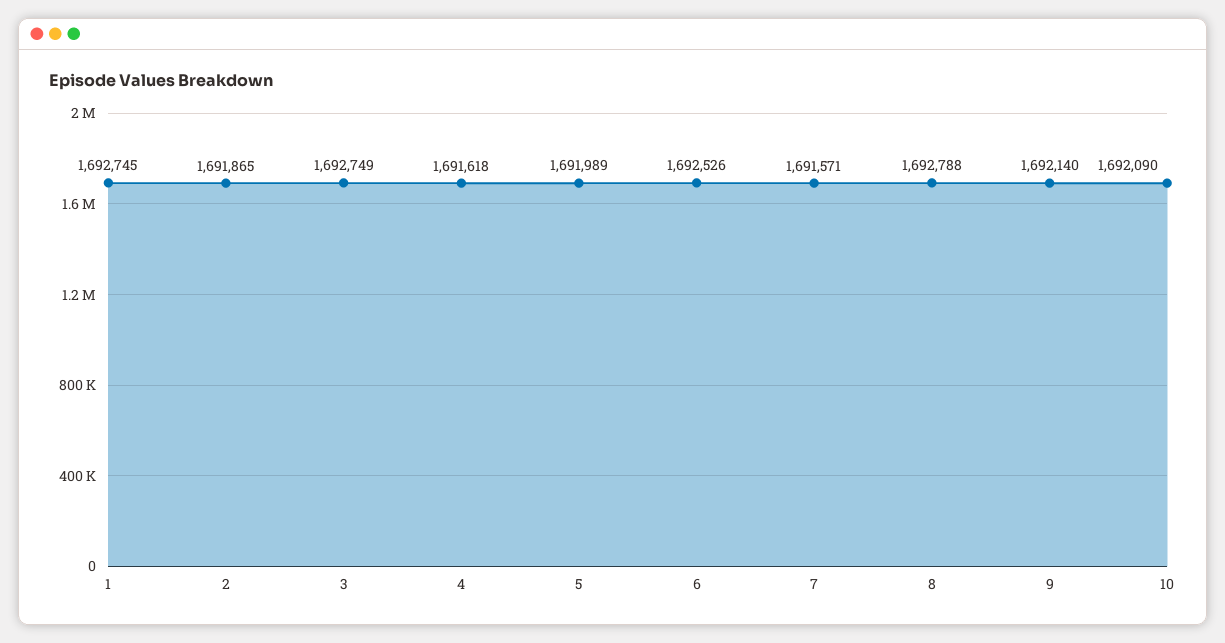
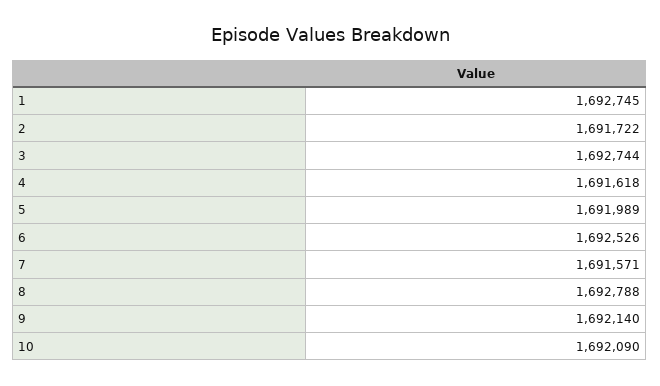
2: 1691865 -> 1691722
3: 1692749 -> 1692744

